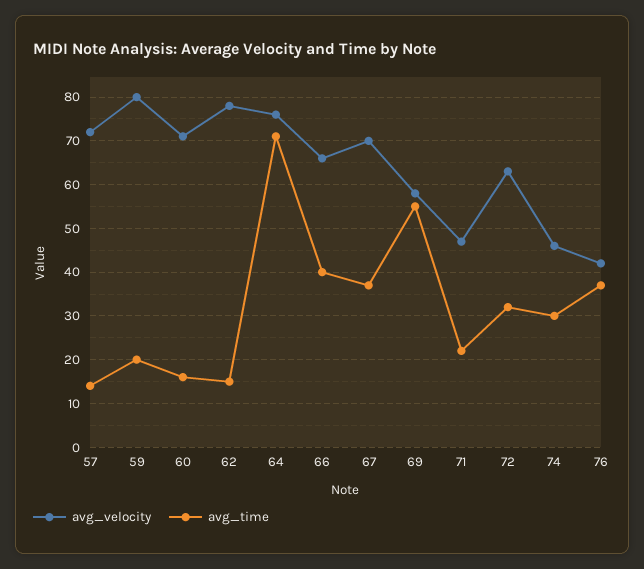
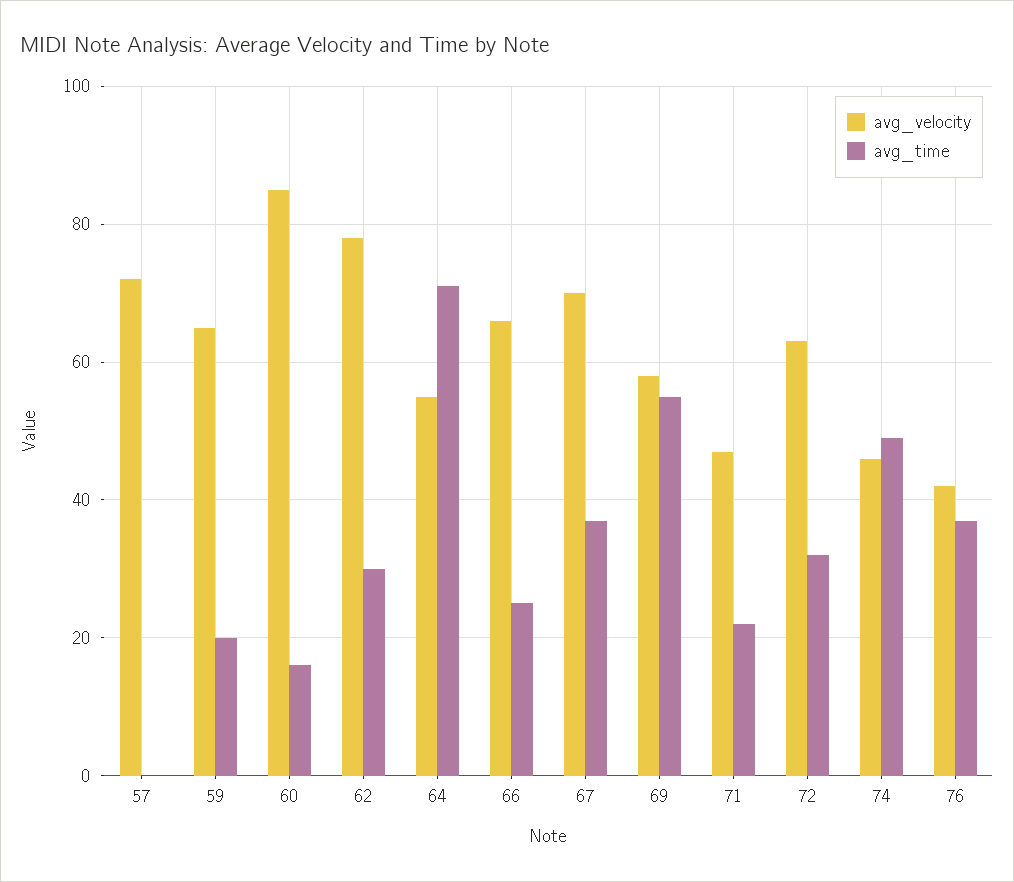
avg_time, 57: 15 -> 0
avg_velocity, 59: 80 -> 65
avg_velocity, 60: 70 -> 85
avg_time, 62: 15 -> 30
avg_velocity, 64: 75 -> 55
avg_time, 66: 40 -> 25
avg_time, 74: 30 -> 50

